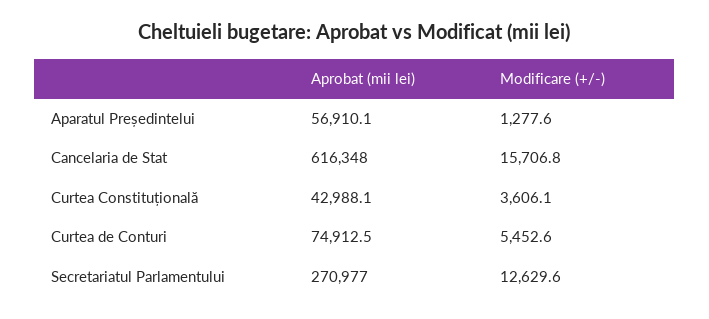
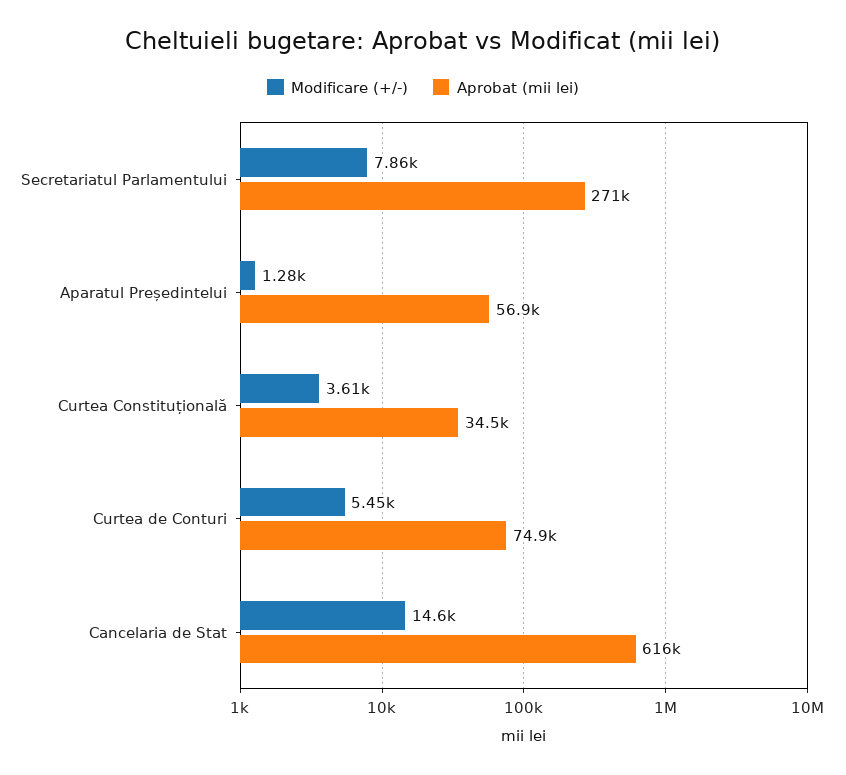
Modificare (+/-), Cancelaria de Stat: 15706.8 -> 14600
Aprobat (mii lei), Curtea Constituțională: 42988.1 -> 34500
Modificare (+/-), Secretariatul Parlamentului: 12629.6 -> 7860

